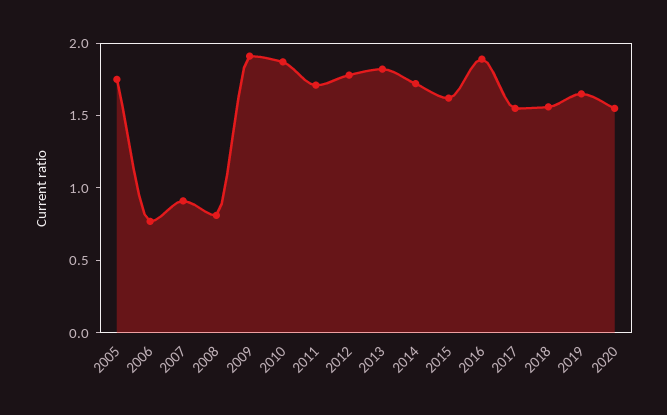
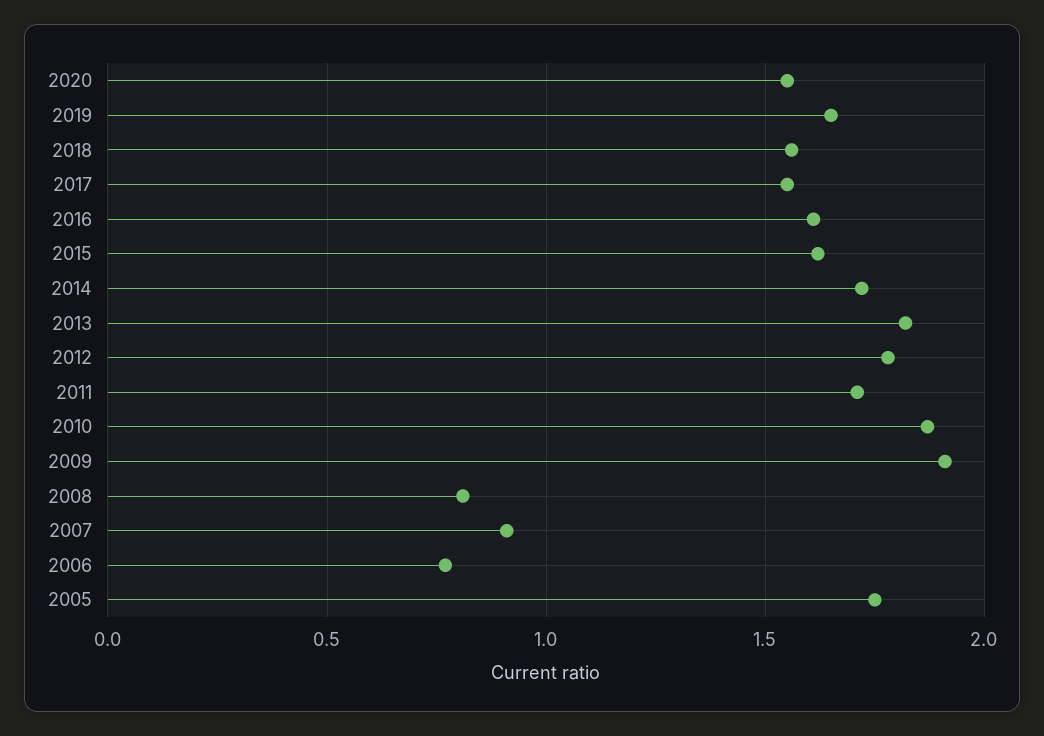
2016: 1.9 -> 1.6

